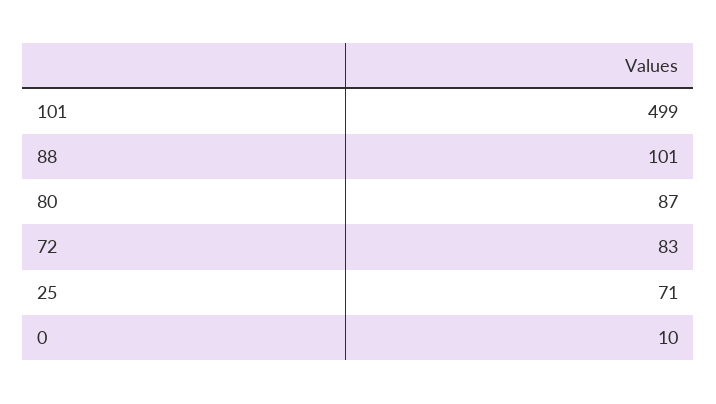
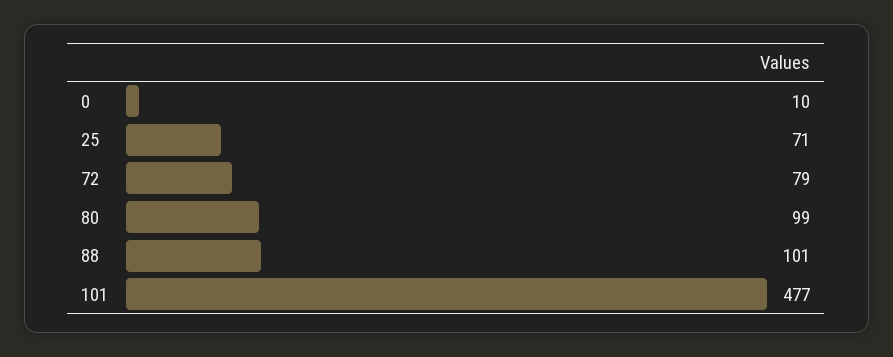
101: 499 -> 477
80: 87 -> 99
72: 83 -> 79

